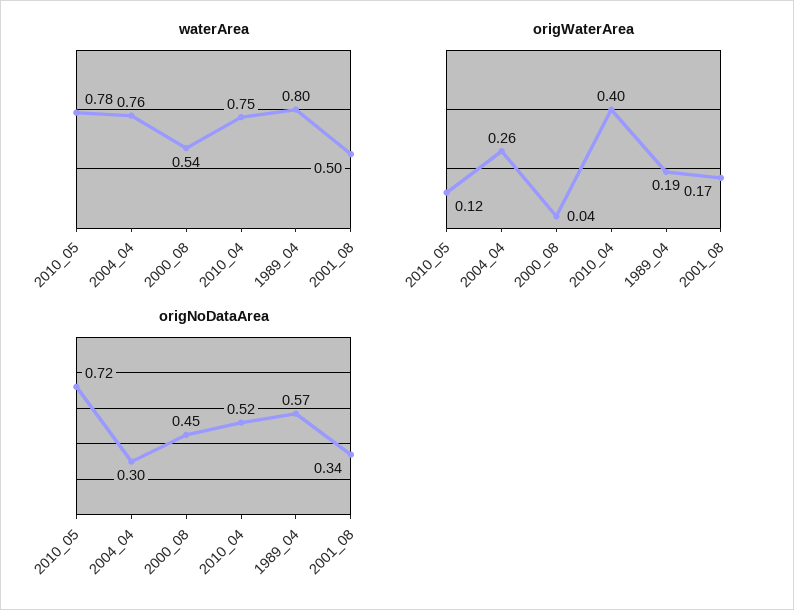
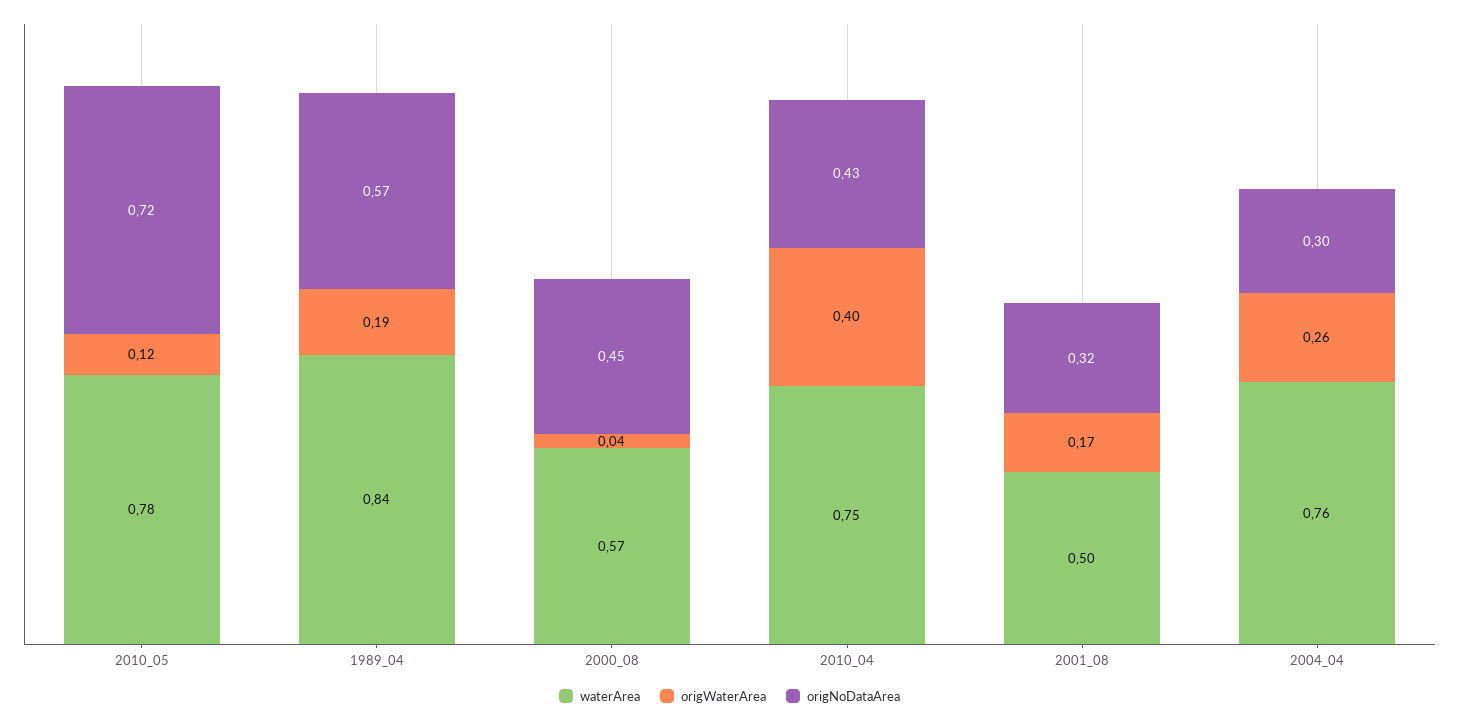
waterArea, 2000_08: 0.54 -> 0.57
waterArea, 1989_04: 0.8 -> 0.84
origNoDataArea, 2010_04: 0.52 -> 0.43
origNoDataArea, 2001_08: 0.34 -> 0.32

